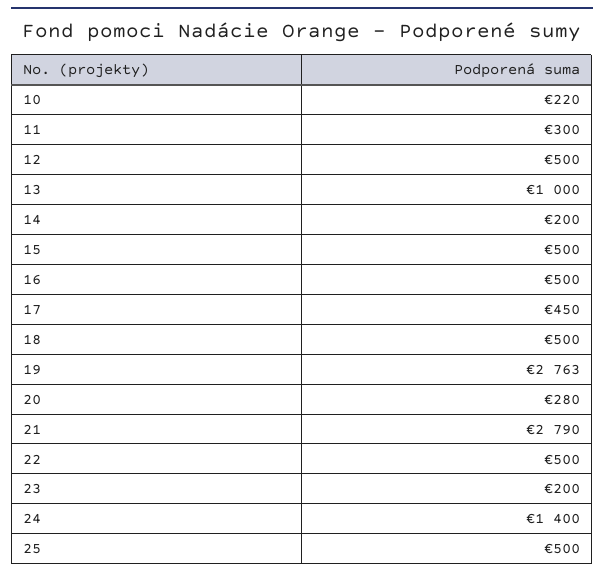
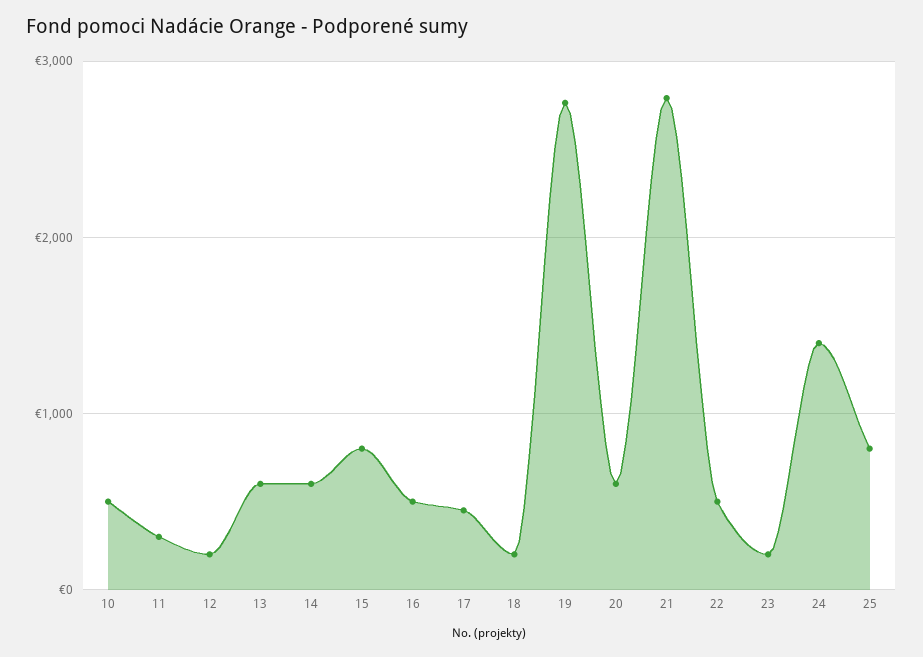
10: 220 -> 500
12: 500 -> 200
13: 1000 -> 600
14: 200 -> 600
15: 500 -> 800
18: 500 -> 200
20: 280 -> 600
25: 500 -> 800

